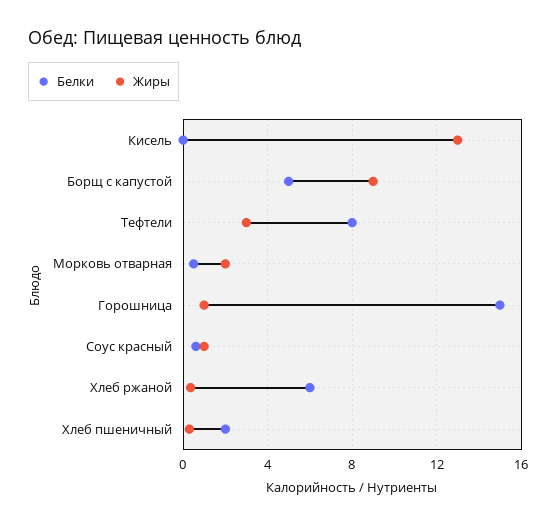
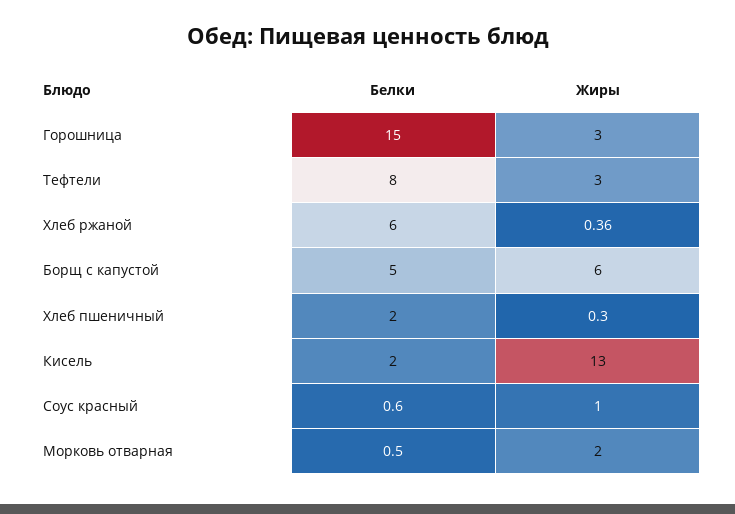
Белки, Кисель: 0 -> 2
Жиры, Борщ с капустой: 9 -> 6
Жиры, Горошница: 1 -> 3

